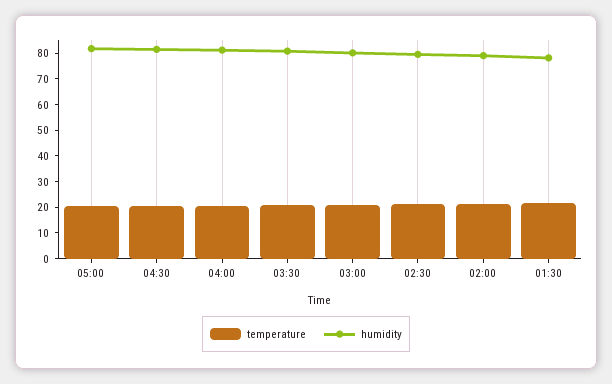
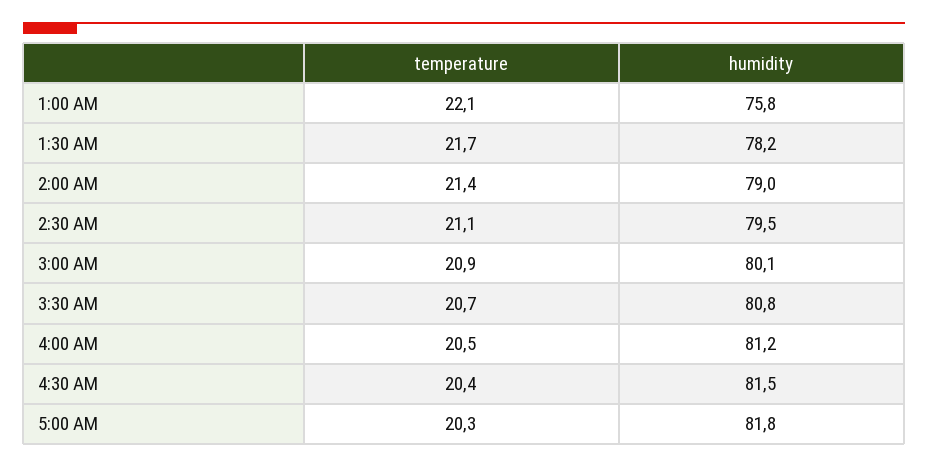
temperature, 1:00 AM: none -> 22.1
humidity, 1:00 AM: none -> 75.8

